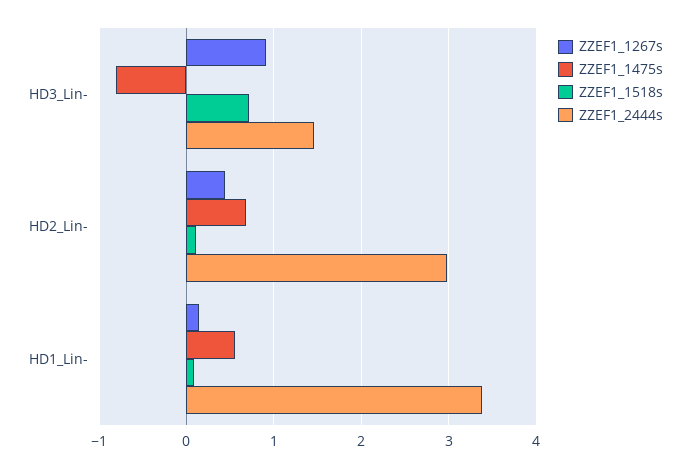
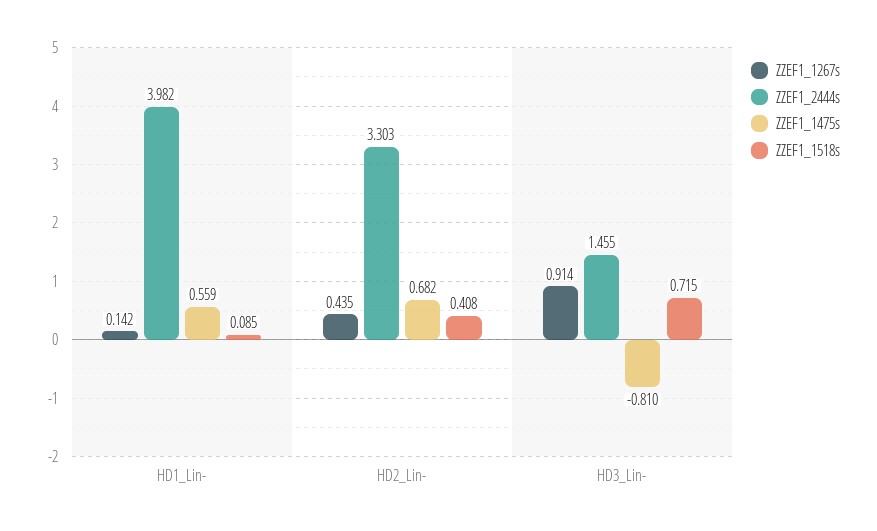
ZZEF1_1518s, HD2_Lin-: 0.1 -> 0.408
ZZEF1_2444s, HD2_Lin-: 3 -> 3.303
ZZEF1_2444s, HD1_Lin-: 3.4 -> 3.982

